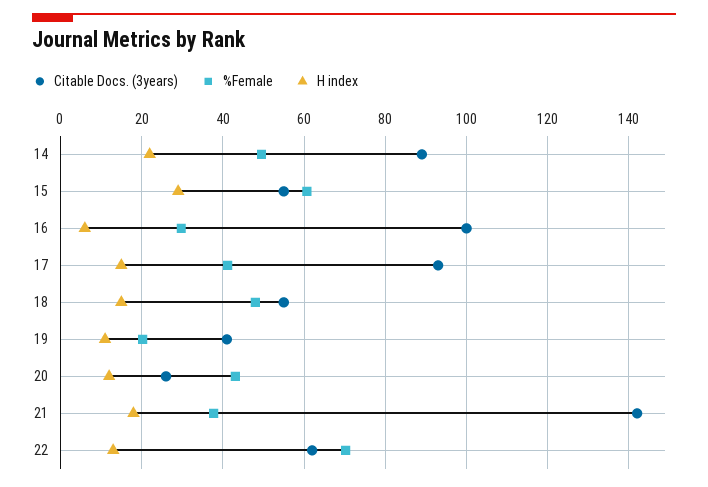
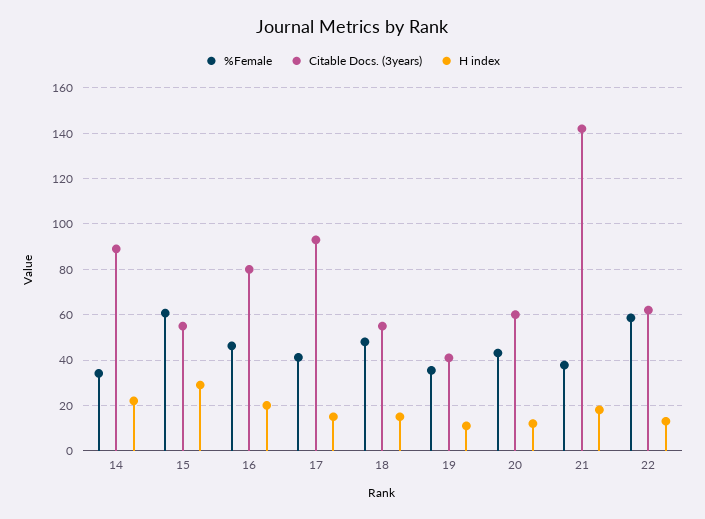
%Female, 14: 50 -> 35
Citable Docs. (3years), 16: 100 -> 80
%Female, 16: 30 -> 45
H index, 16: 6 -> 20
%Female, 19: 20 -> 35
Citable Docs. (3years), 20: 26 -> 60
%Female, 22: 70 -> 60

